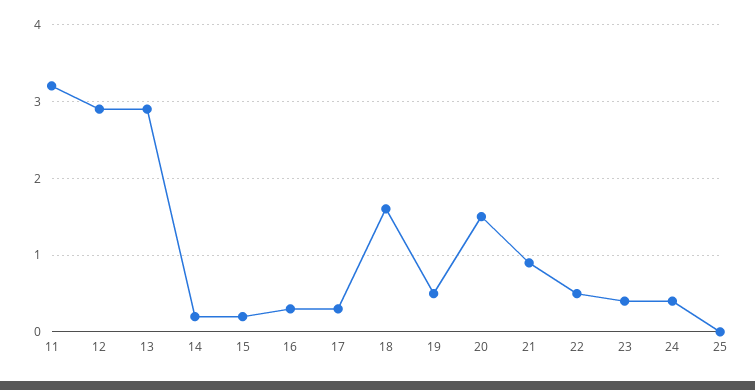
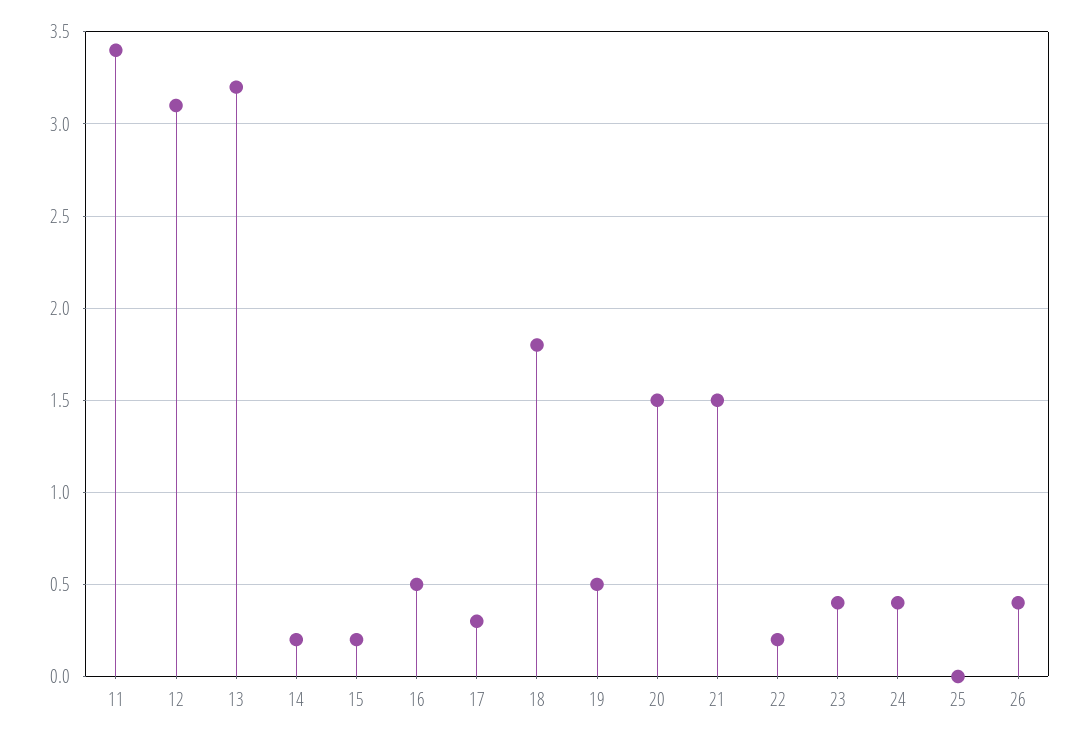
11: 3.2 -> 3.4
12: 2.9 -> 3.1
13: 2.9 -> 3.2
16: 0.3 -> 0.5
18: 1.6 -> 1.8
21: 0.9 -> 1.5
22: 0.5 -> 0.2
26: none -> 0.4

